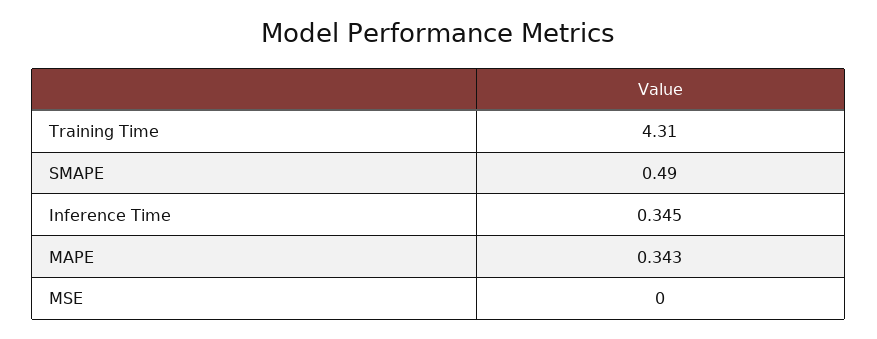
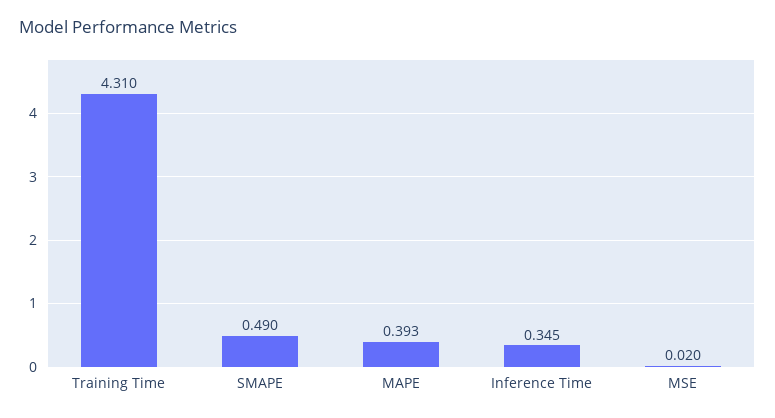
MAPE: 0.343 -> 0.393
MSE: 0 -> 0.02

